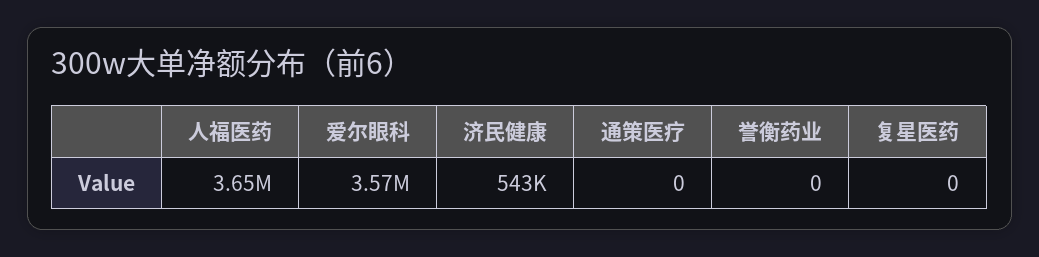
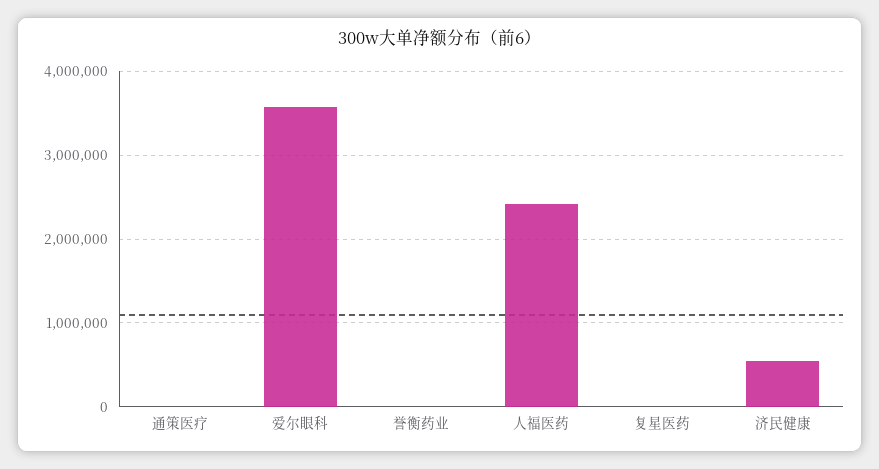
人福医药: 3650000 -> 2400000

